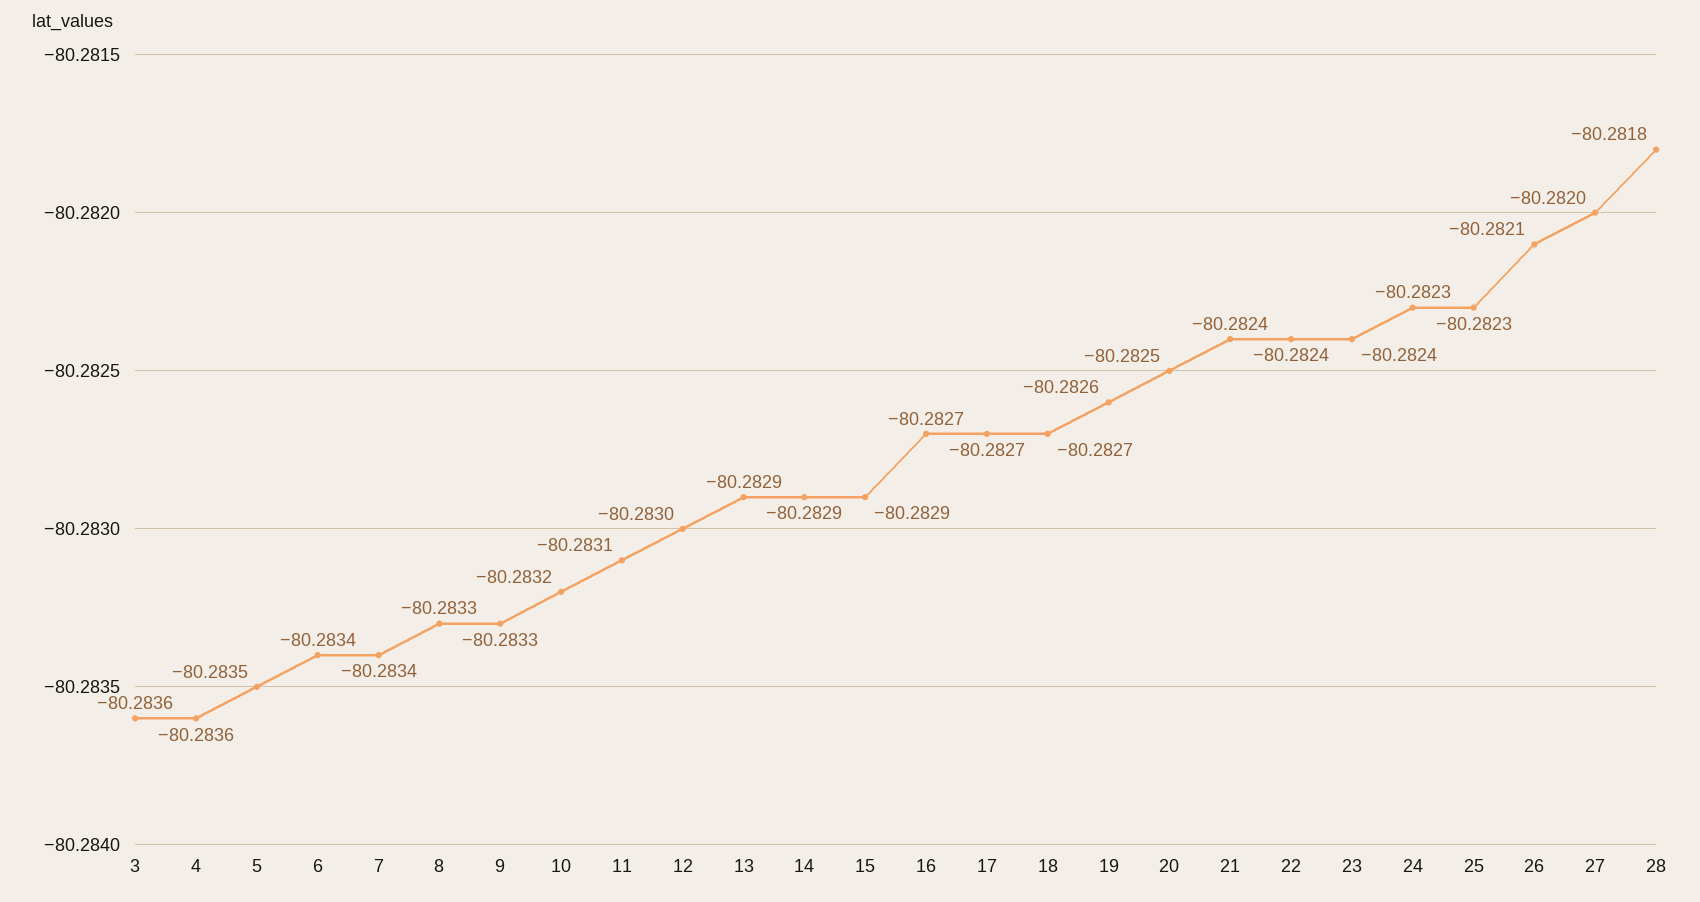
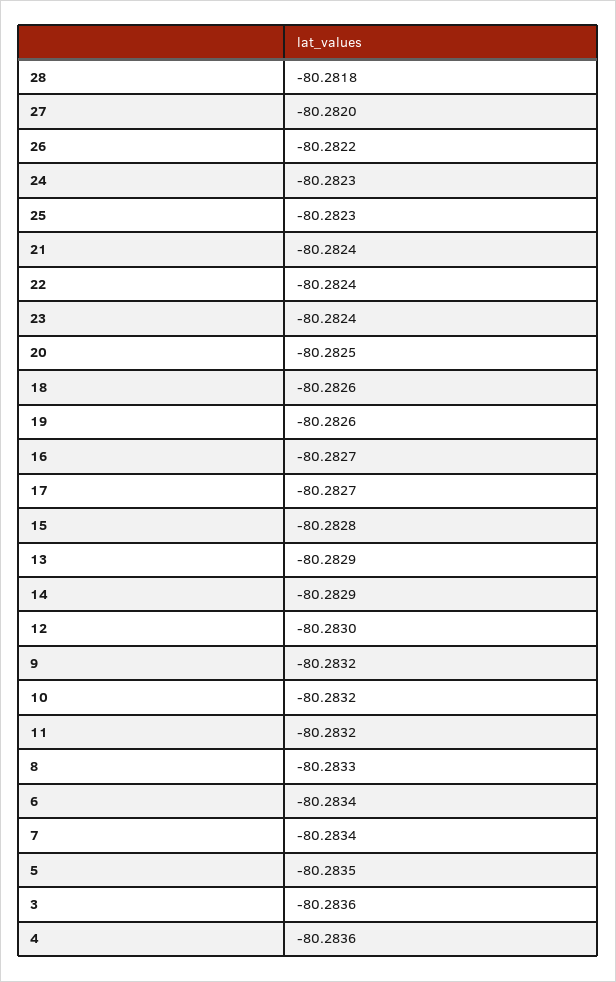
9: -80.2833 -> -80.2832
11: -80.2831 -> -80.2832
15: -80.2829 -> -80.2828
18: -80.2827 -> -80.2826
26: -80.2821 -> -80.2822

